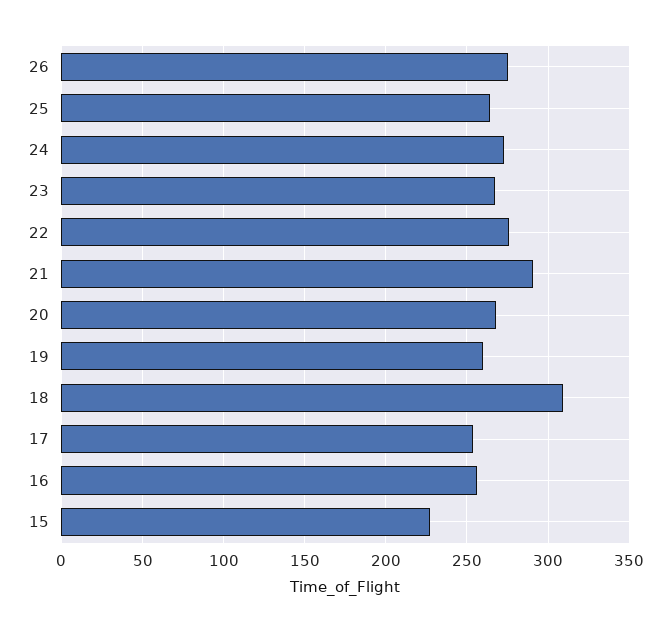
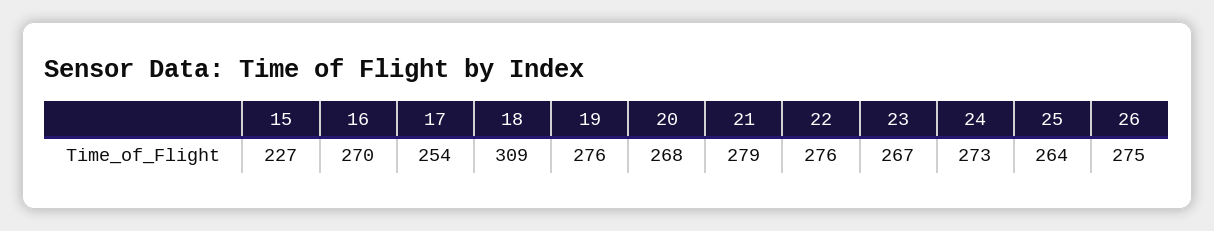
21: 290 -> 279
19: 260 -> 276
16: 255 -> 270

